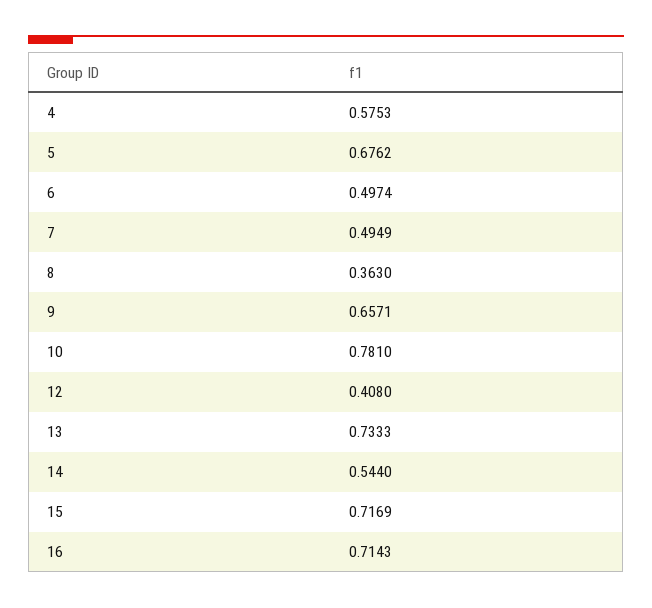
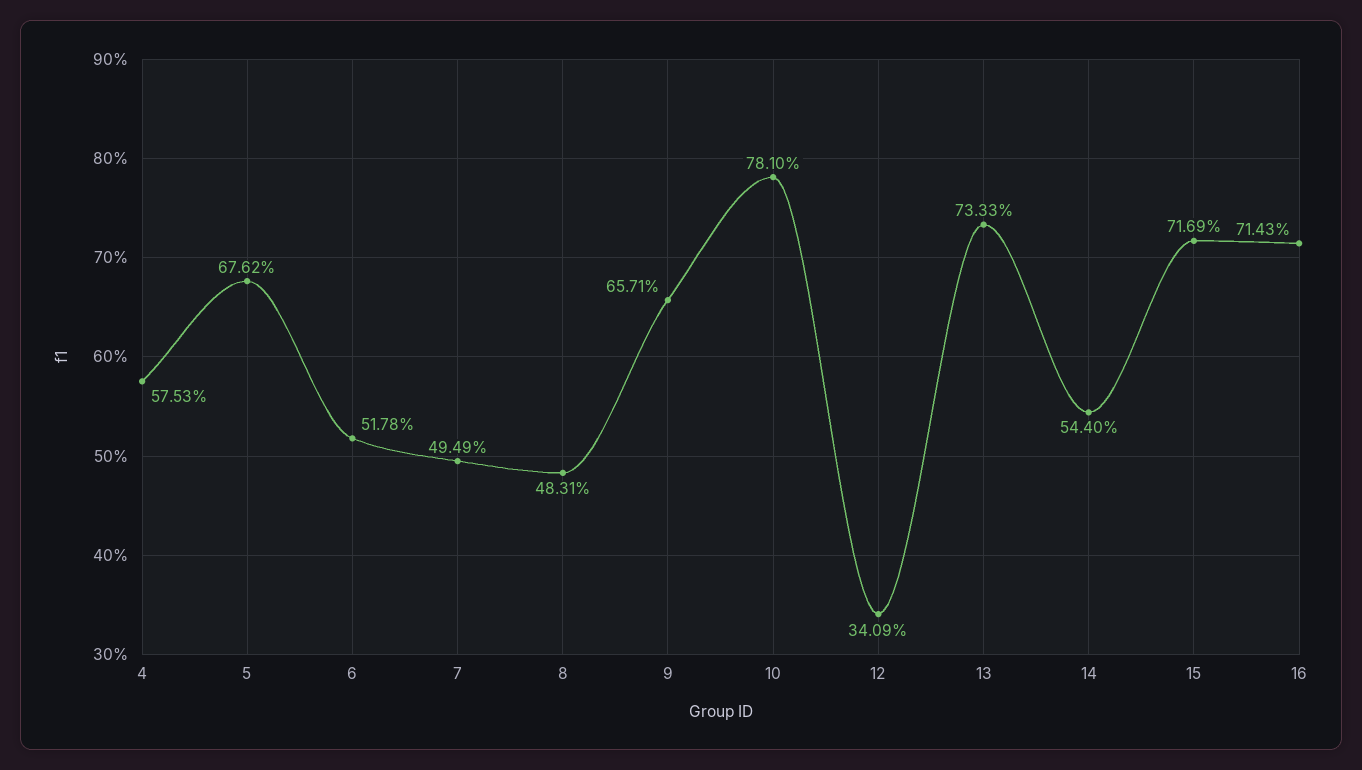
6: 0.4974 -> 0.5178
8: 0.363 -> 0.4831
12: 0.408 -> 0.3409

